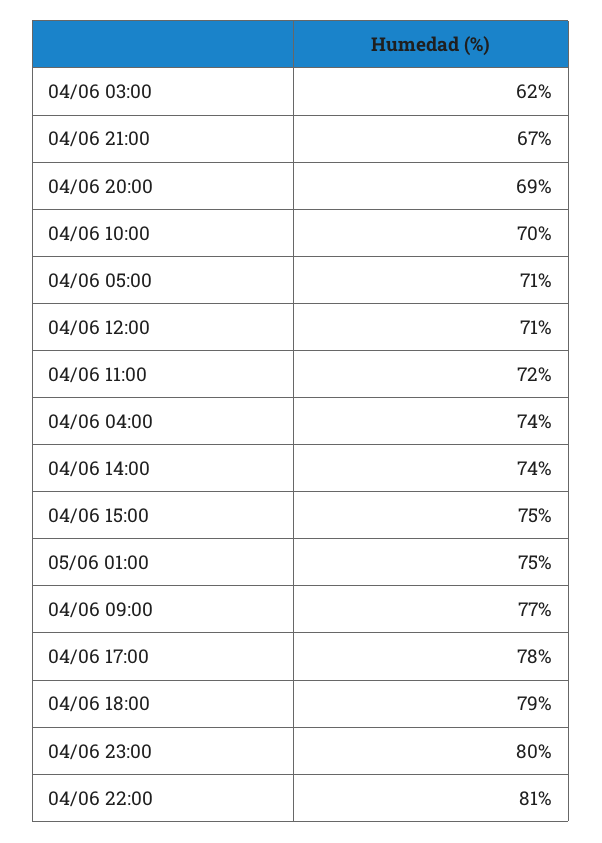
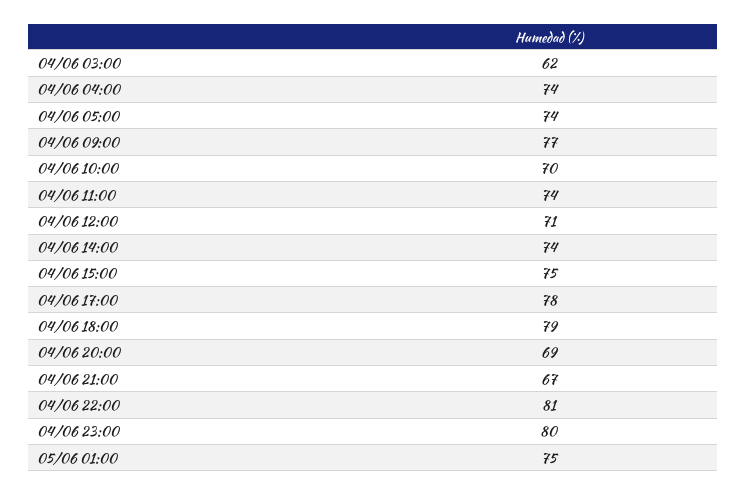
04/06 05:00: 71 -> 74
04/06 11:00: 72 -> 74

